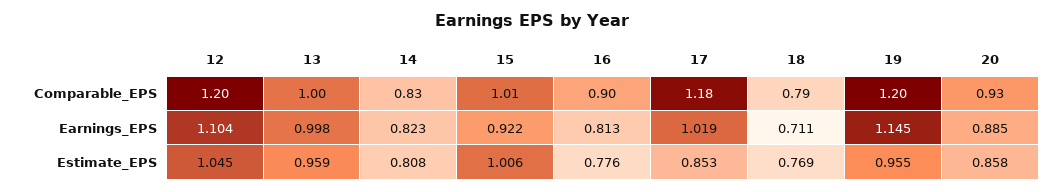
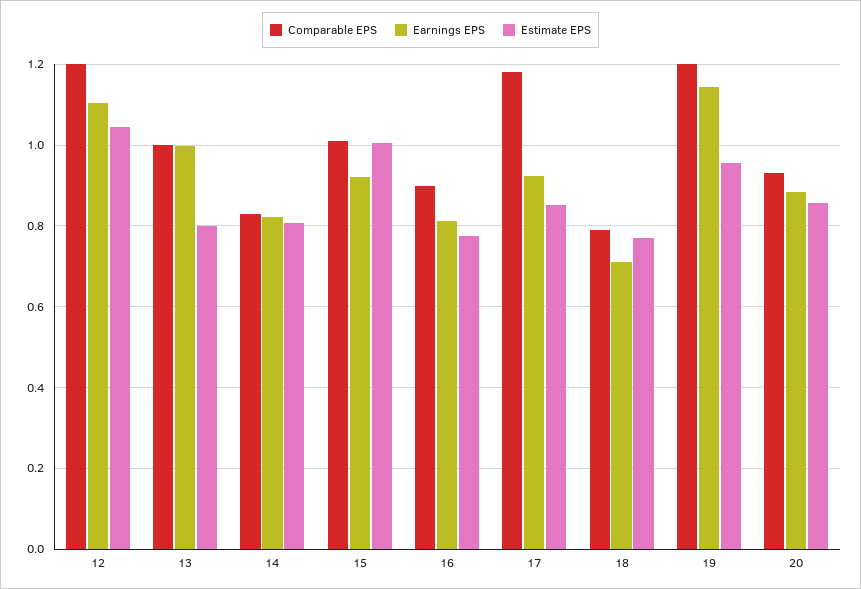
Earnings_EPS, 17: 1.019 -> 0.92
Estimate_EPS, 13: 0.959 -> 0.8

